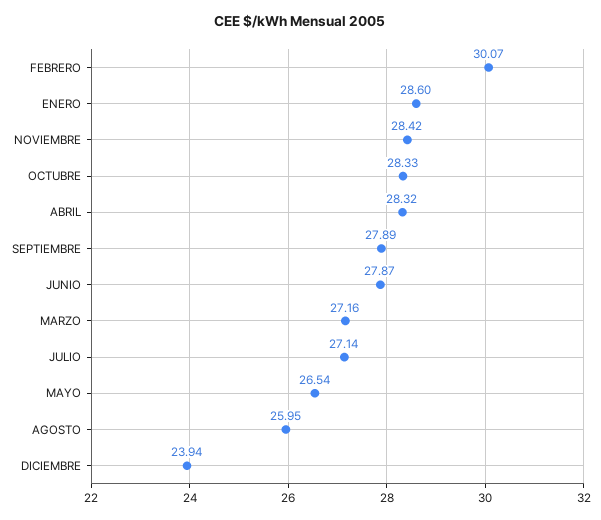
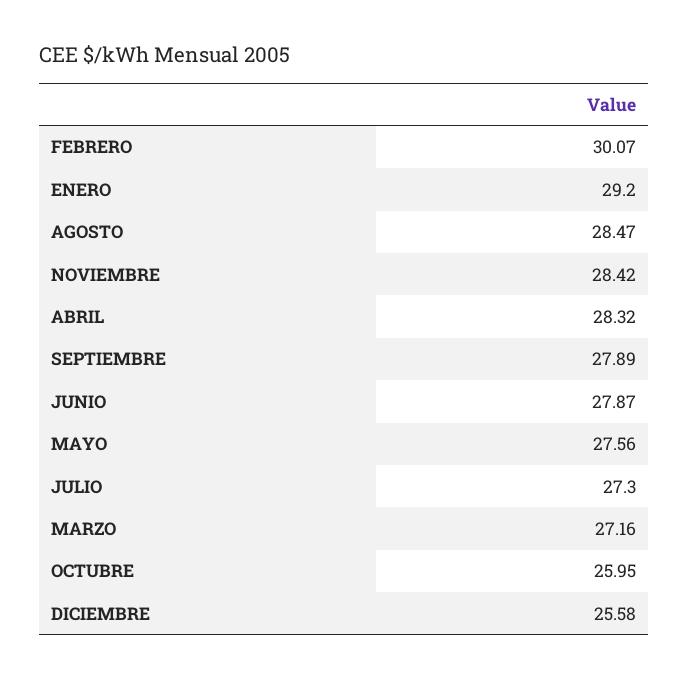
ENERO: 28.6 -> 29.2
OCTUBRE: 28.33 -> 25.95
JULIO: 27.14 -> 27.3
MAYO: 26.54 -> 27.56
AGOSTO: 25.95 -> 28.47
DICIEMBRE: 23.94 -> 25.58

